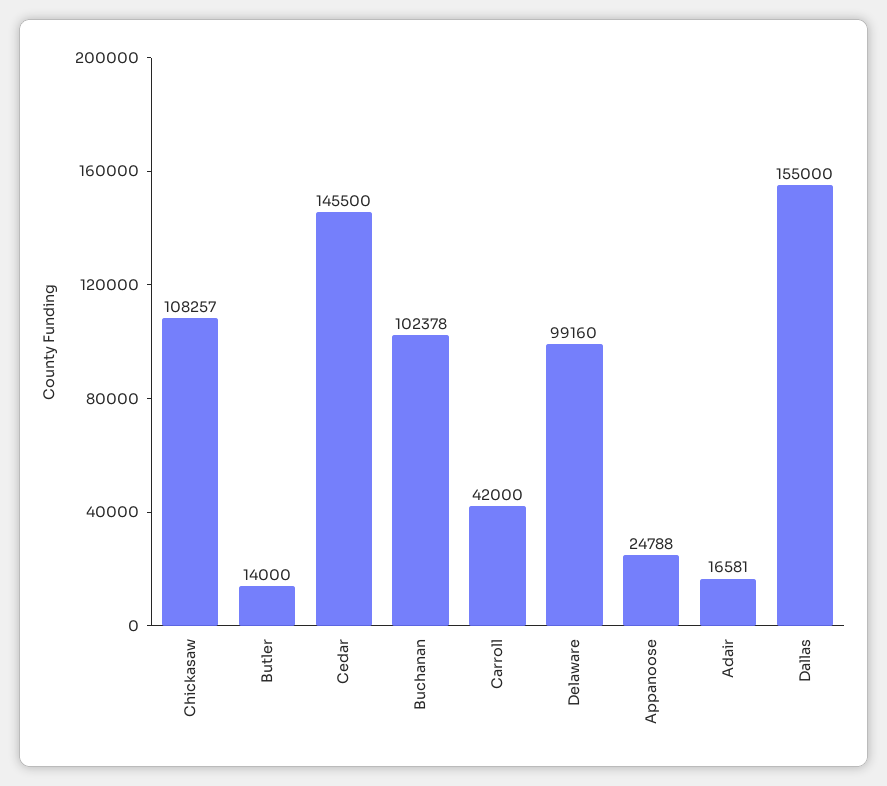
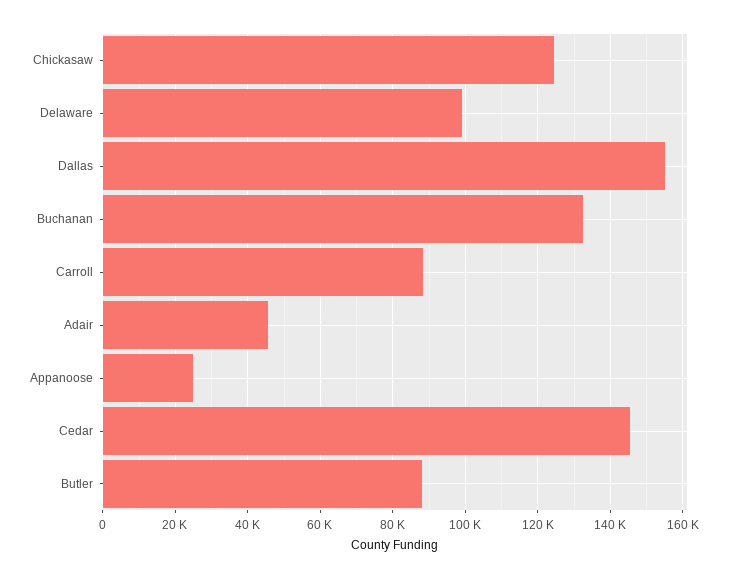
Chickasaw: 108257 -> 124000
Butler: 14000 -> 88000
Buchanan: 102378 -> 132000
Carroll: 42000 -> 88000
Adair: 16581 -> 46000

